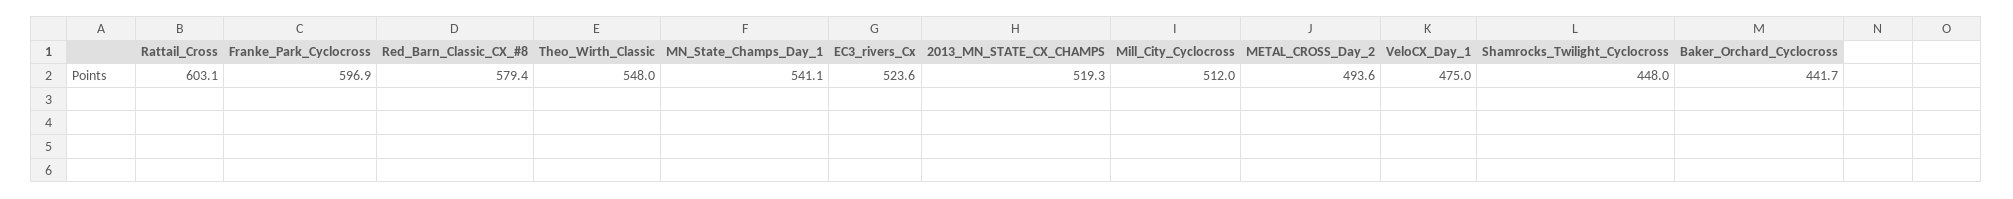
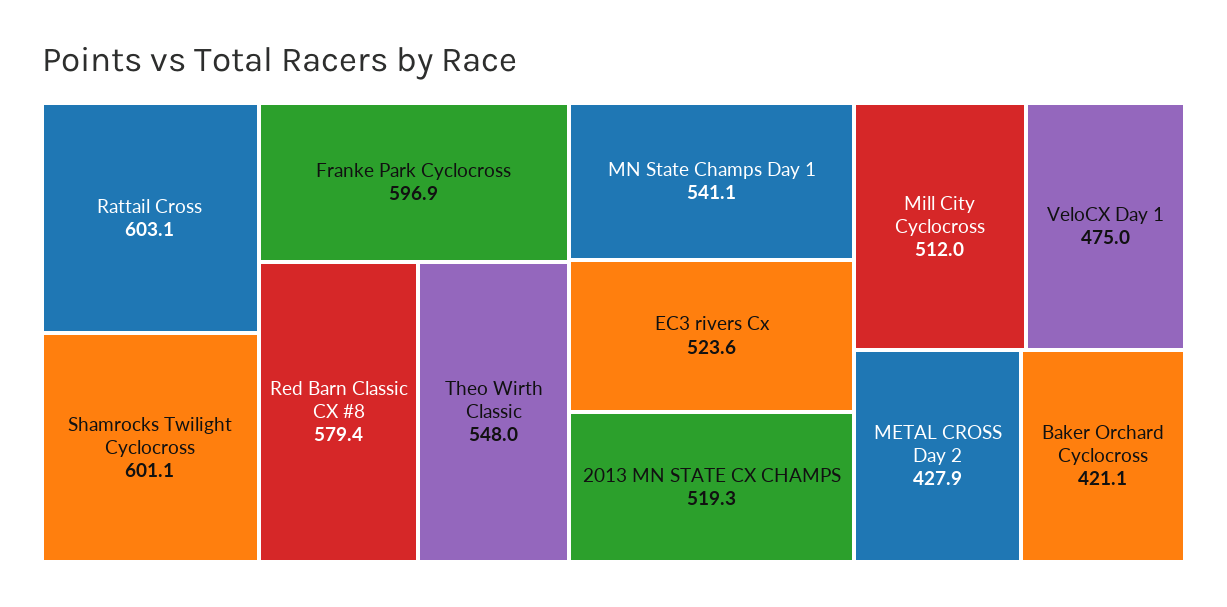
METAL_CROSS_Day_2: 493.6 -> 427.9
Shamrocks_Twilight_Cyclocross: 448 -> 601.1
Baker_Orchard_Cyclocross: 441.7 -> 421.1

